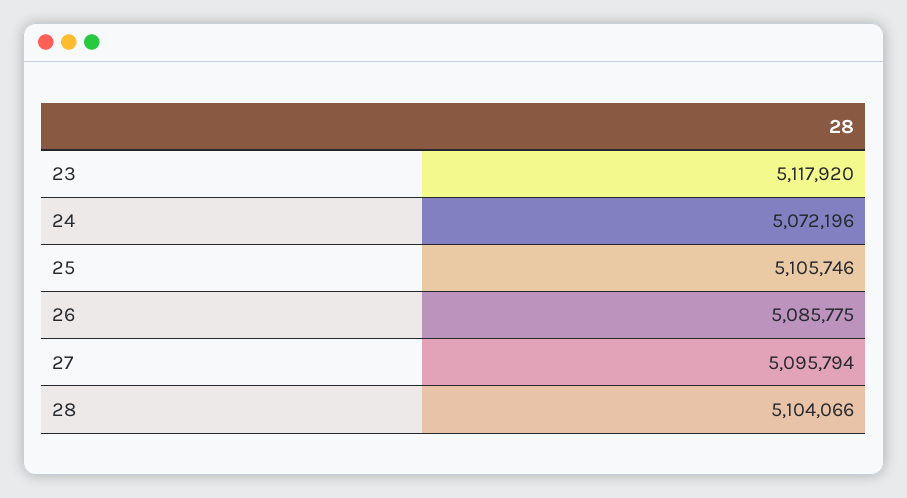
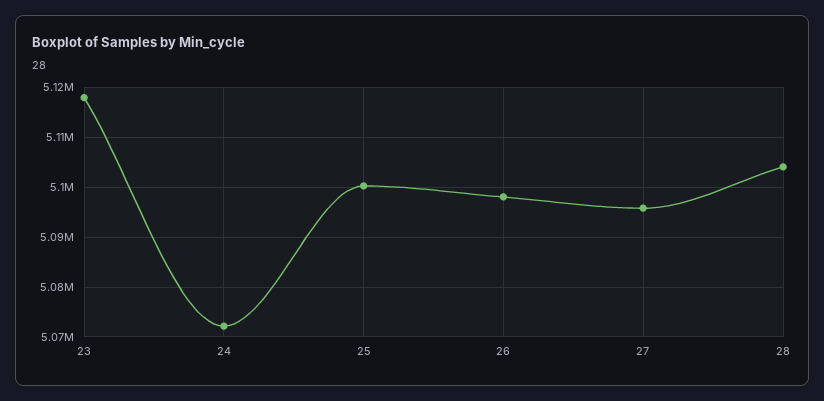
25: 5105746 -> 5100000
26: 5085775 -> 5098000

